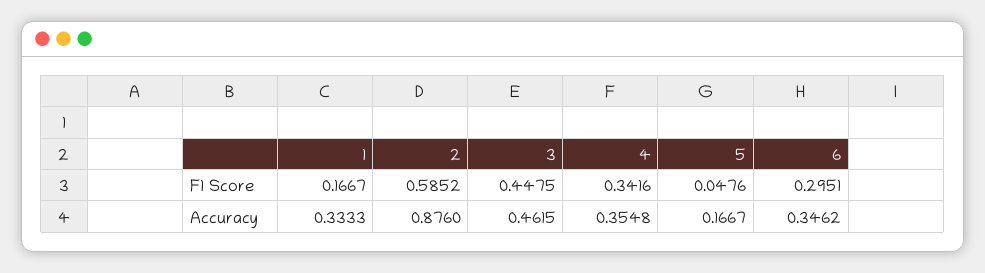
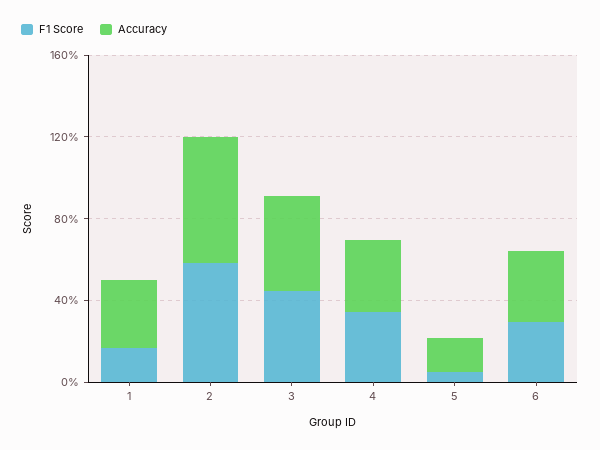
Accuracy, 2: 0.876 -> 0.6

